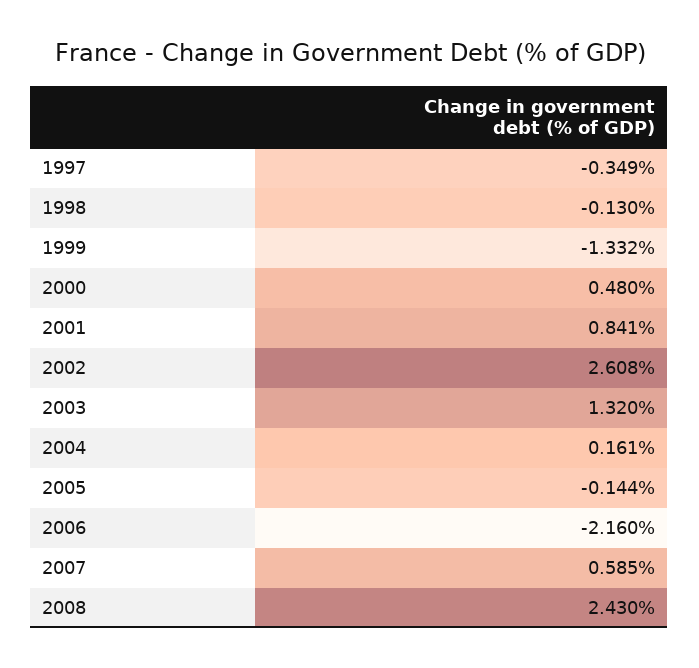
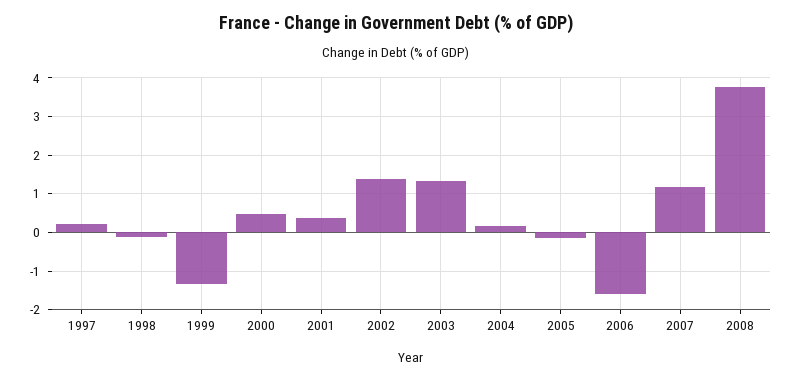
1997: -0.349 -> 0.2
2001: 0.841 -> 0.4
2002: 2.608 -> 1.4
2006: -2.16 -> -1.6
2007: 0.585 -> 1.2
2008: 2.43 -> 3.8

